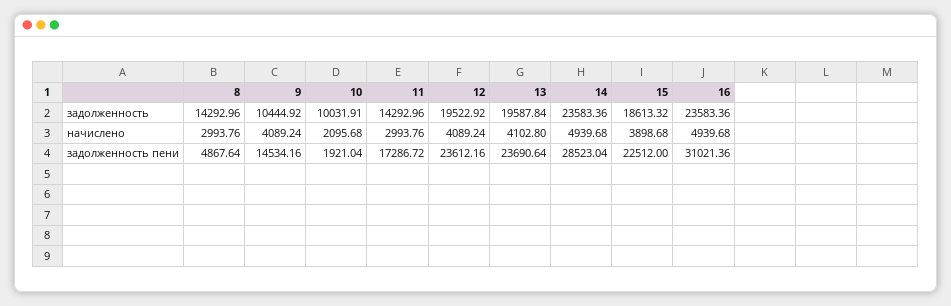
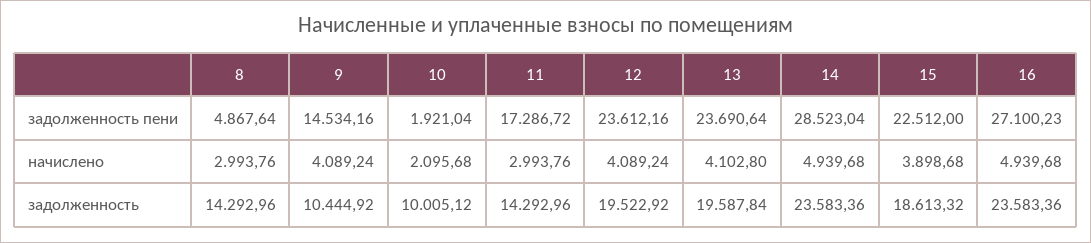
10, задолженность: 10031.91 -> 10005.12
16, задолженность пени: 31021.36 -> 27100.23

